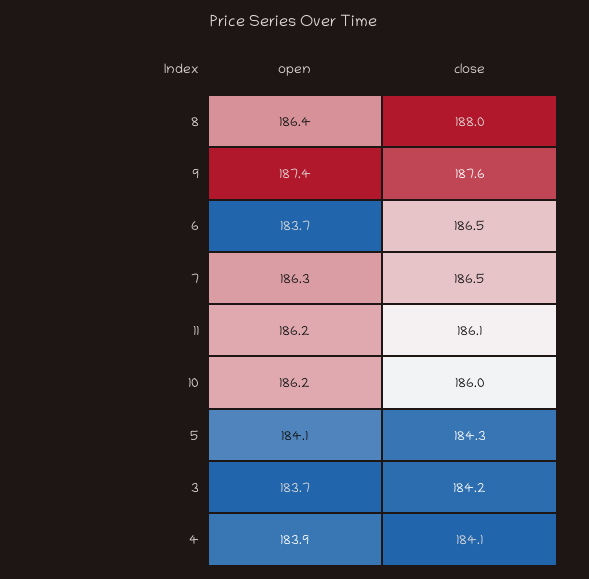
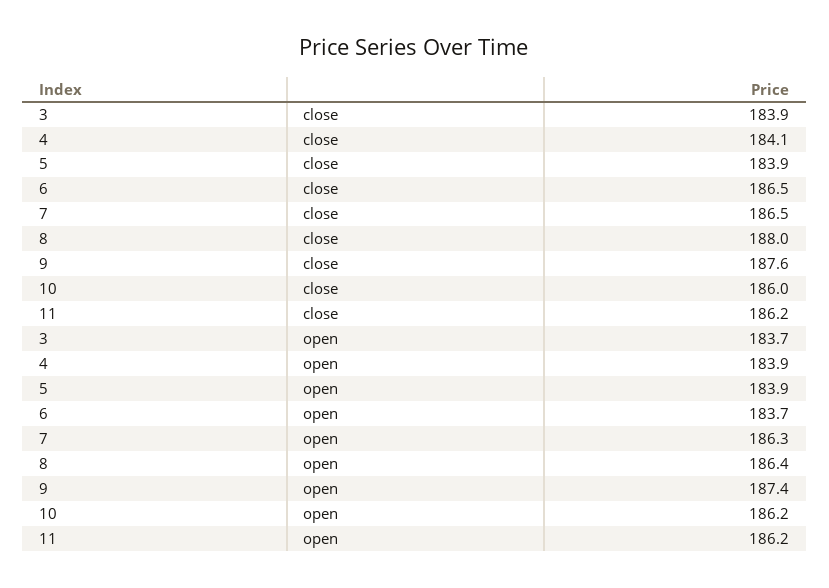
close, 11: 186.1 -> 186.2
open, 5: 184.1 -> 183.9
close, 5: 184.3 -> 183.9
close, 3: 184.2 -> 183.9

